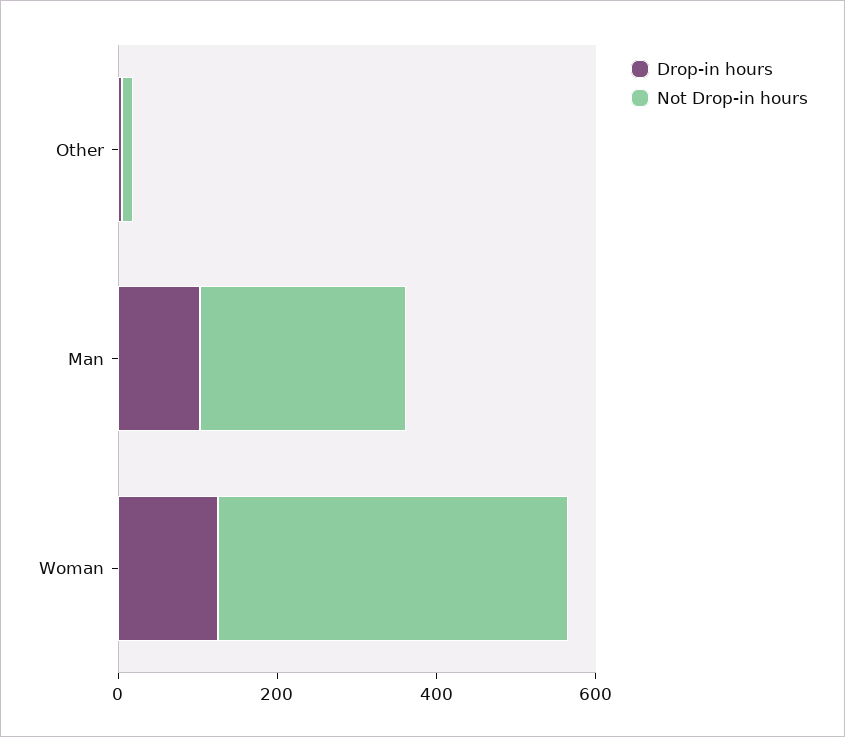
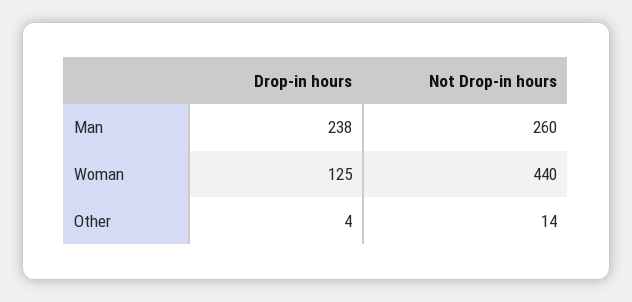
Drop-in hours, Man: 100 -> 238

